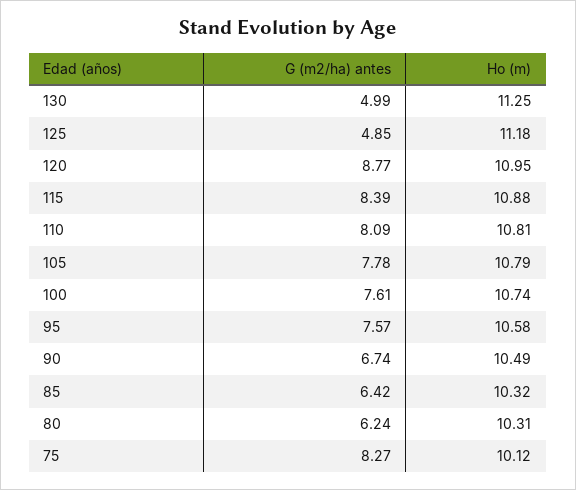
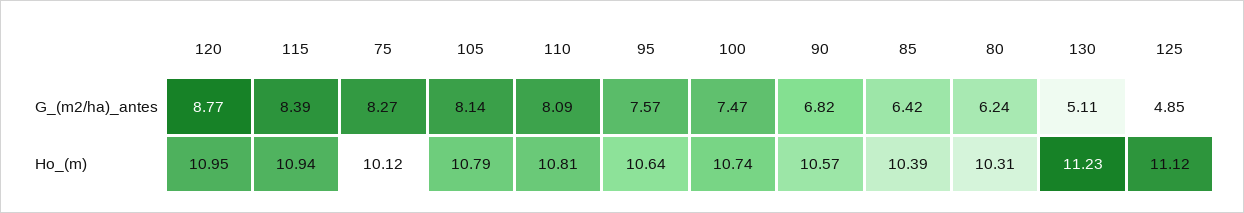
G (m2/ha) antes, 130: 4.99 -> 5.11
Ho (m), 130: 11.25 -> 11.23
Ho (m), 125: 11.18 -> 11.12
Ho (m), 115: 10.88 -> 10.94
G (m2/ha) antes, 105: 7.78 -> 8.14
G (m2/ha) antes, 100: 7.61 -> 7.47
Ho (m), 95: 10.58 -> 10.64
G (m2/ha) antes, 90: 6.74 -> 6.82
Ho (m), 90: 10.49 -> 10.57
Ho (m), 85: 10.32 -> 10.39

